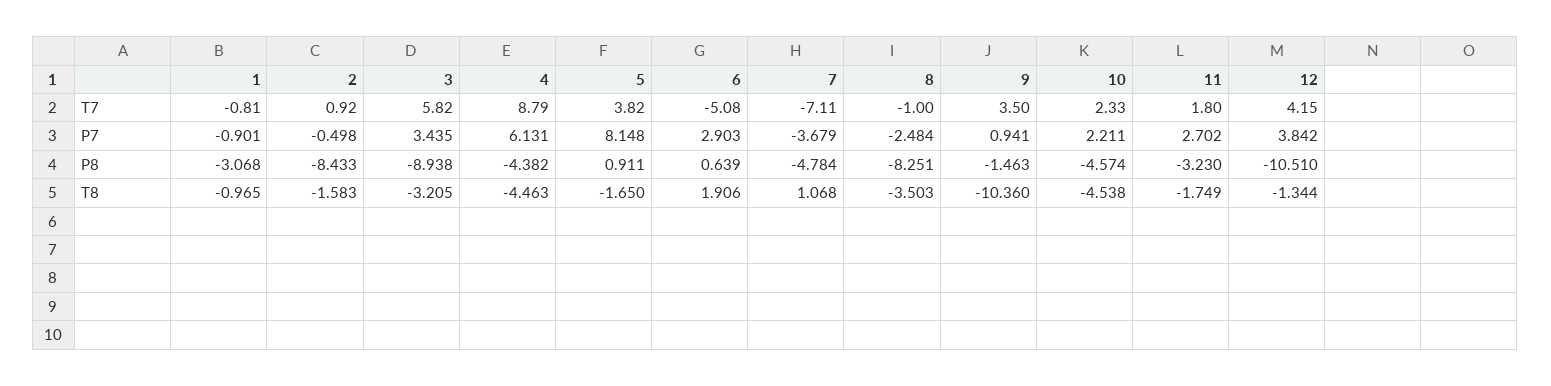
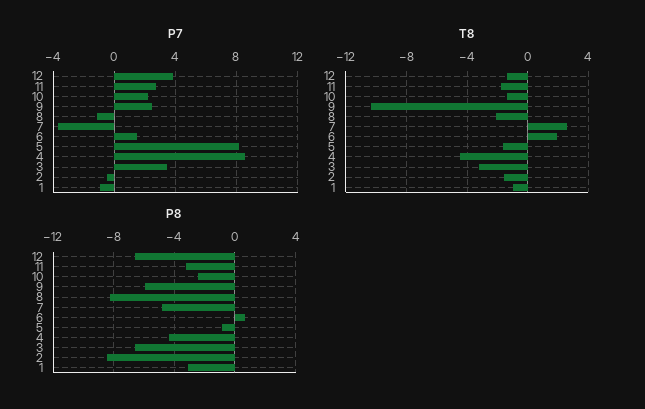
T7, 1: -0.81 -> none
T7, 2: 0.92 -> none
T7, 3: 5.82 -> none
T7, 4: 8.79 -> none
T7, 5: 3.82 -> none
T7, 6: -5.08 -> none
T7, 7: -7.11 -> none
T7, 8: -1 -> none
T7, 9: 3.5 -> none
T7, 10: 2.33 -> none
T7, 11: 1.8 -> none
T7, 12: 4.15 -> none
P7, 4: 6.131 -> 8.5
P7, 6: 2.903 -> 1.5
P7, 8: -2.484 -> -1
P7, 9: 0.941 -> 2.5
P8, 3: -8.938 -> -6.5
P8, 5: 0.911 -> -1
P8, 9: -1.463 -> -6
P8, 10: -4.574 -> -2.5
P8, 12: -10.51 -> -6.5
T8, 7: 1.068 -> 2.5
T8, 8: -3.503 -> -2
T8, 10: -4.538 -> -1.5

